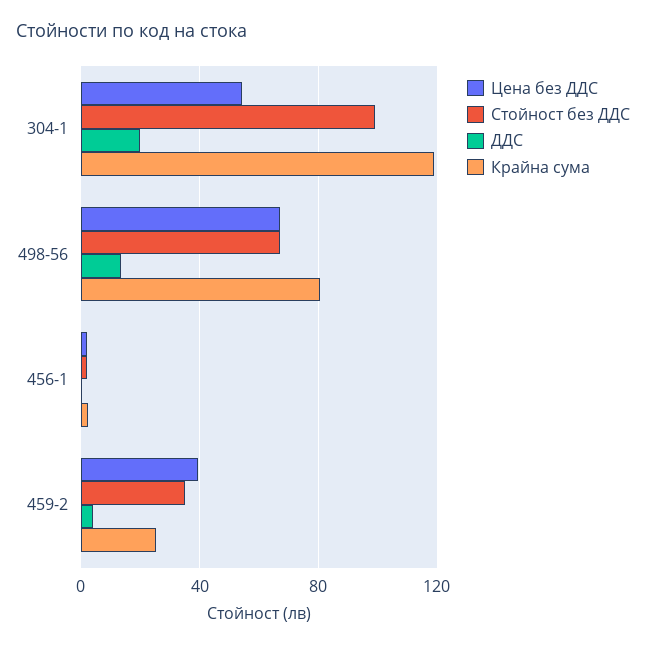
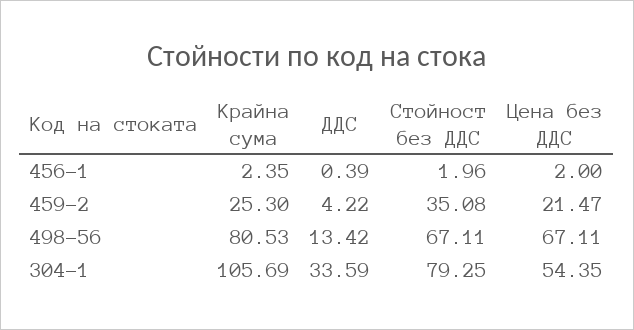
Стойност без ДДС, 304-1: 100 -> 79.25
ДДС, 304-1: 20 -> 33.59
Крайна сума, 304-1: 120 -> 105.69
Цена без ДДС, 459-2: 40 -> 21.47

